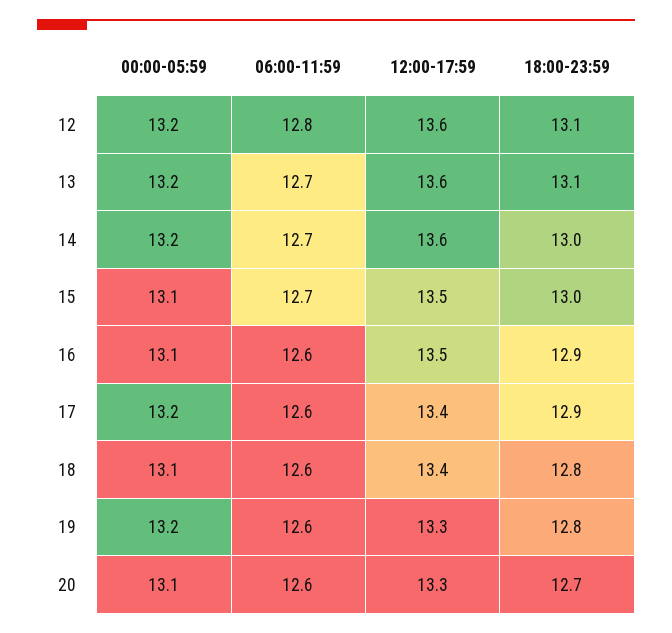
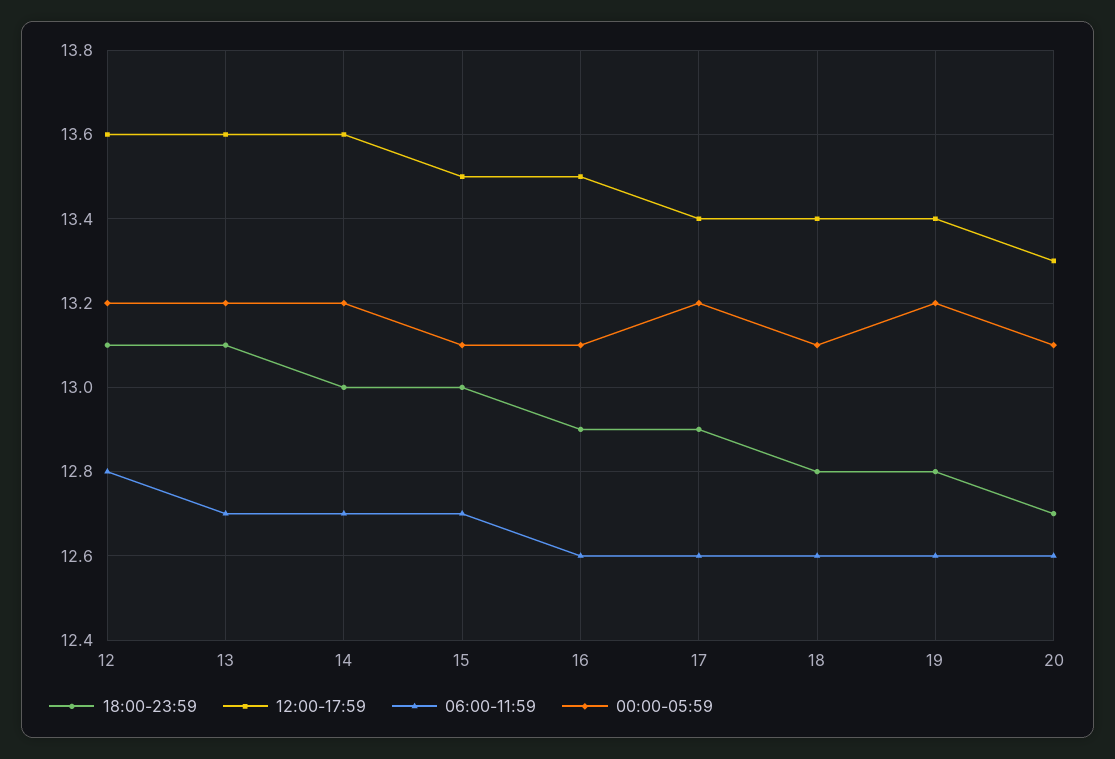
12:00-17:59, 19: 13.3 -> 13.4

